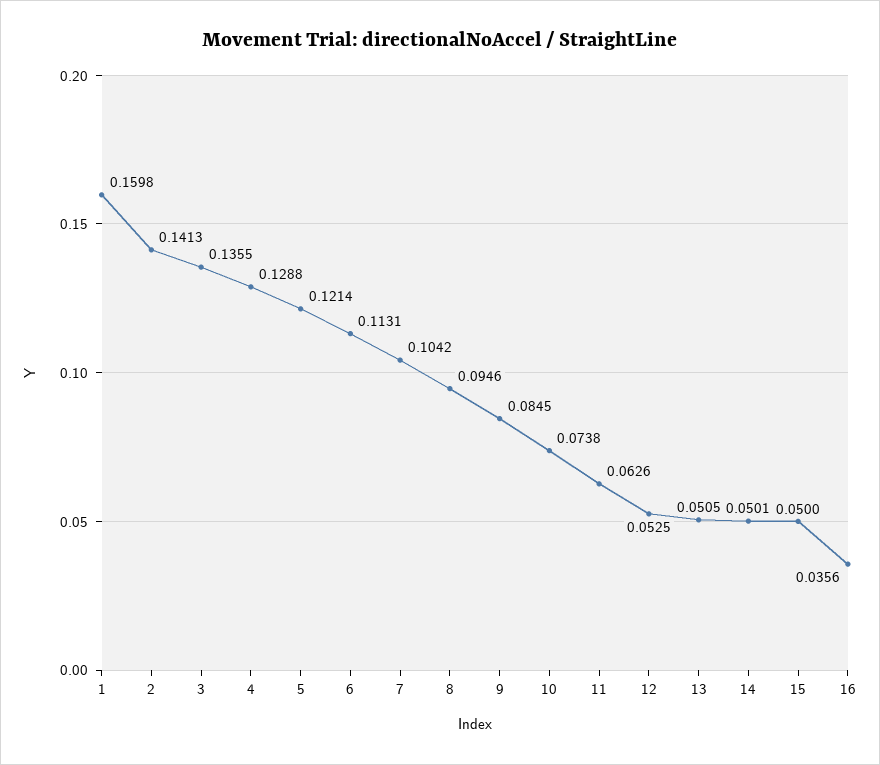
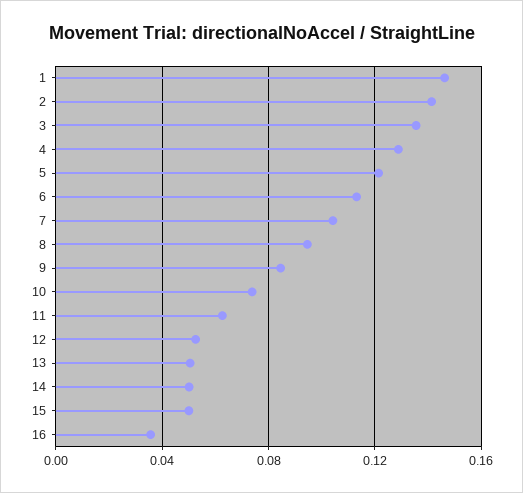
1: 0.1598 -> 0.145

